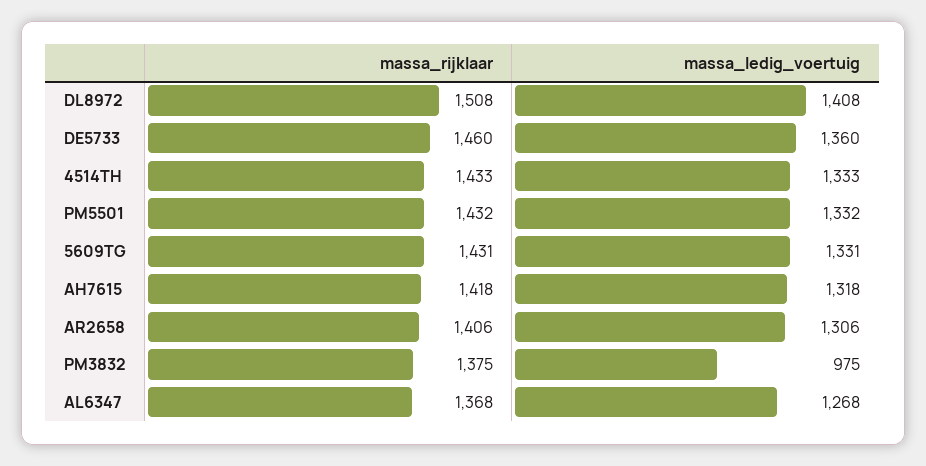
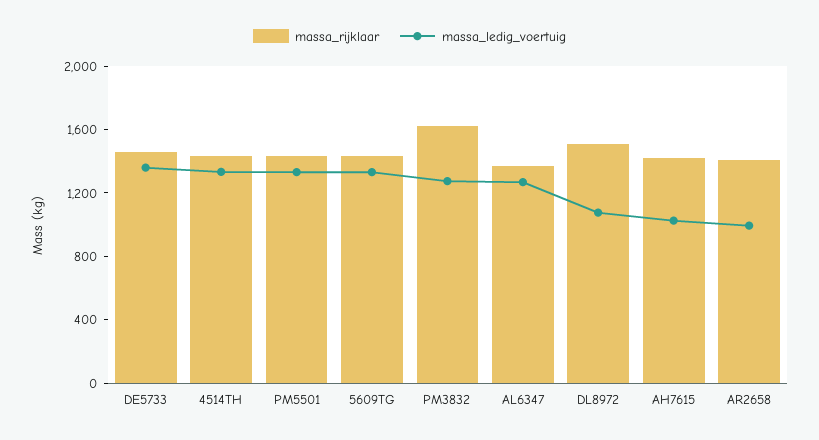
massa_ledig_voertuig, DL8972: 1408 -> 1100
massa_ledig_voertuig, AH7615: 1318 -> 1000
massa_ledig_voertuig, AR2658: 1306 -> 1000
massa_rijklaar, PM3832: 1375 -> 1600
massa_ledig_voertuig, PM3832: 975 -> 1300

